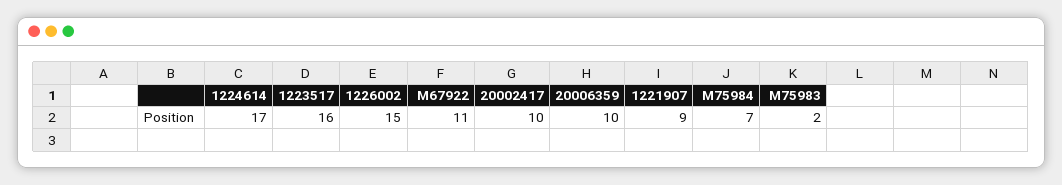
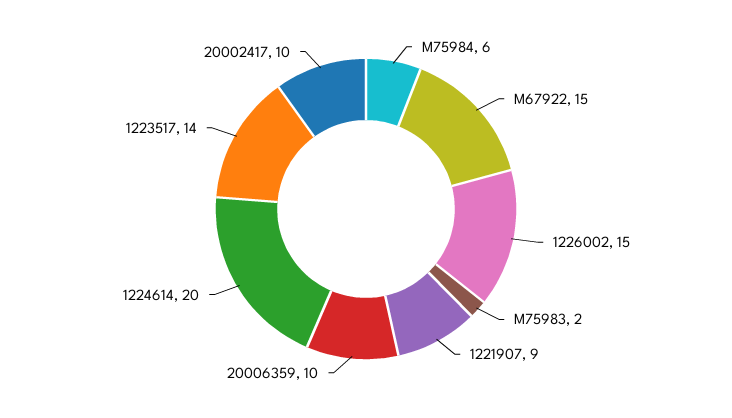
1224614: 17 -> 20
1223517: 16 -> 14
M67922: 11 -> 15
M75984: 7 -> 6

